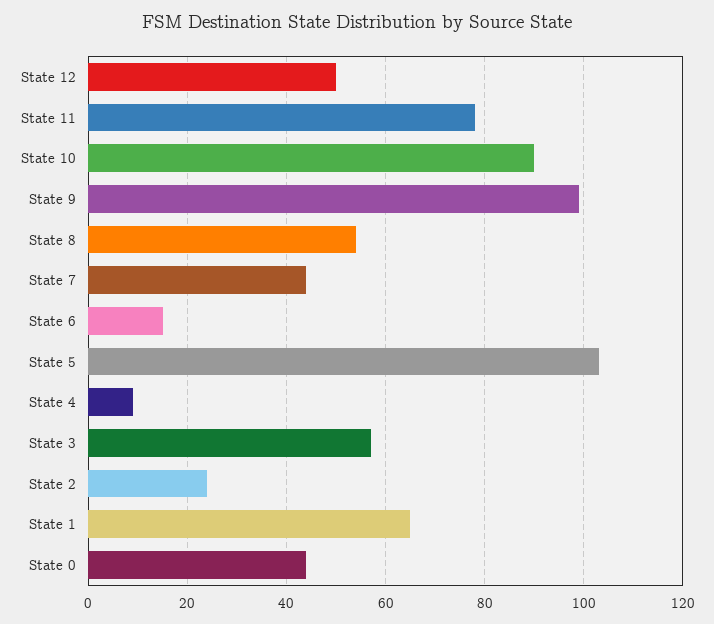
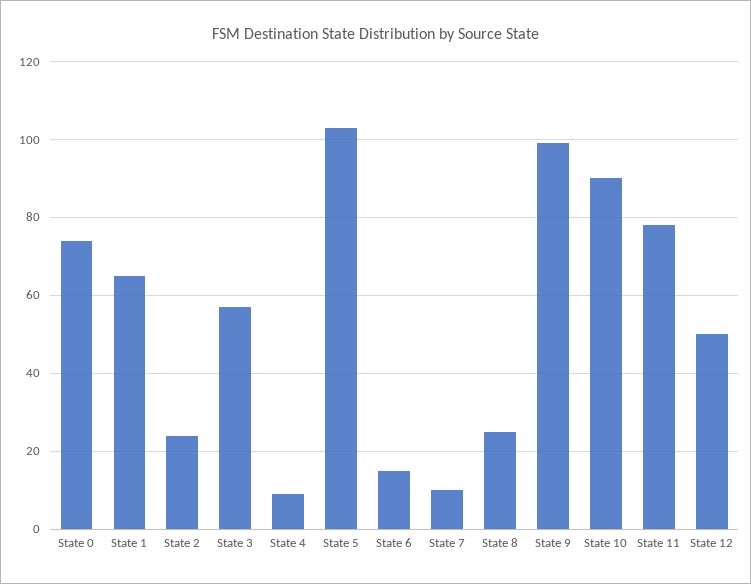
State 8: 55 -> 25
State 7: 45 -> 10
State 0: 45 -> 75

